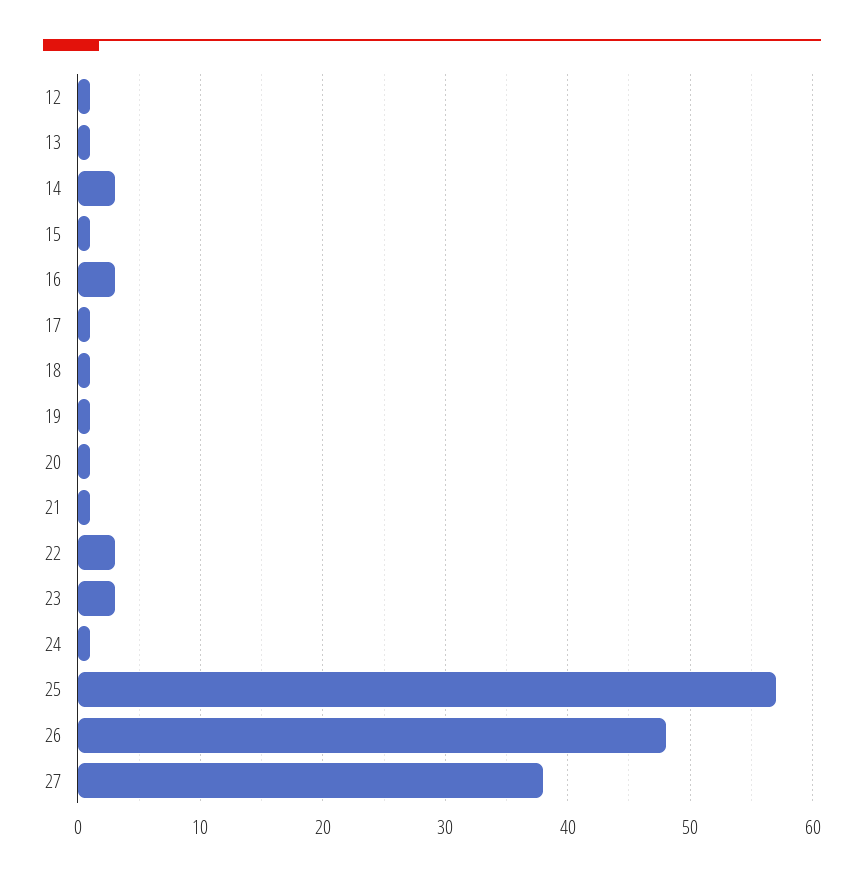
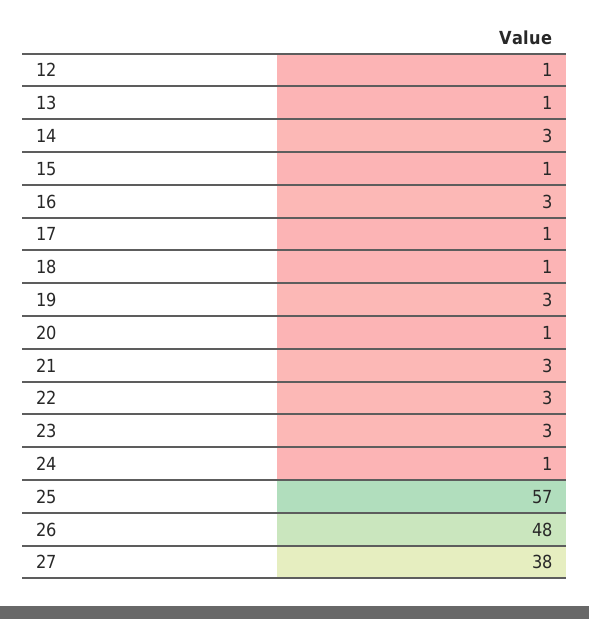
19: 1 -> 3
21: 1 -> 3

